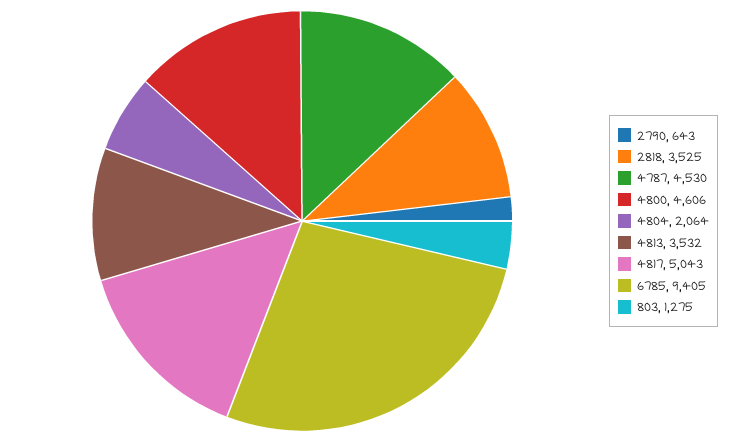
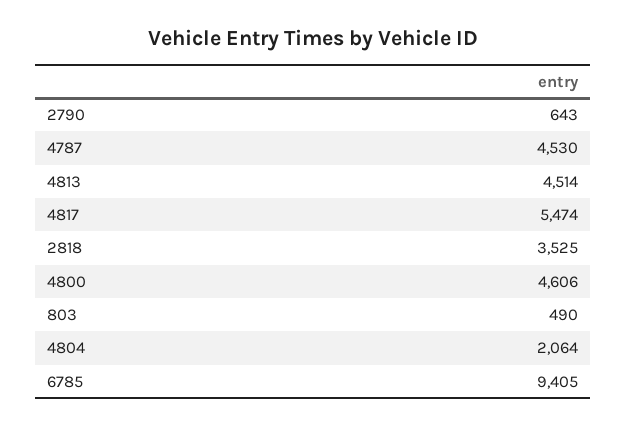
4813: 3532 -> 4514
4817: 5043 -> 5474
803: 1275 -> 490

